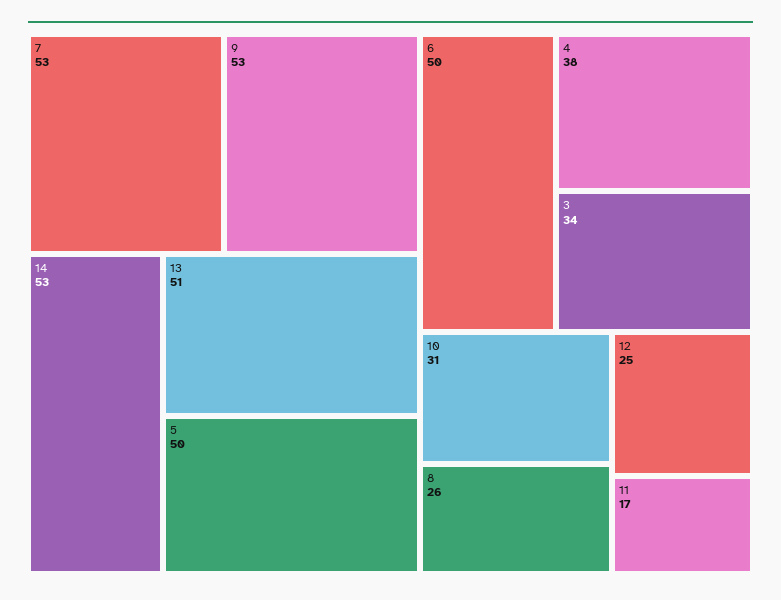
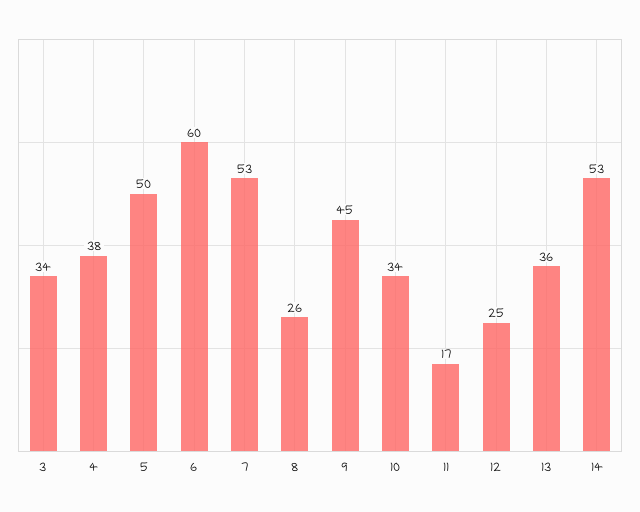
9: 53 -> 45
13: 51 -> 36
6: 50 -> 60
10: 31 -> 34

